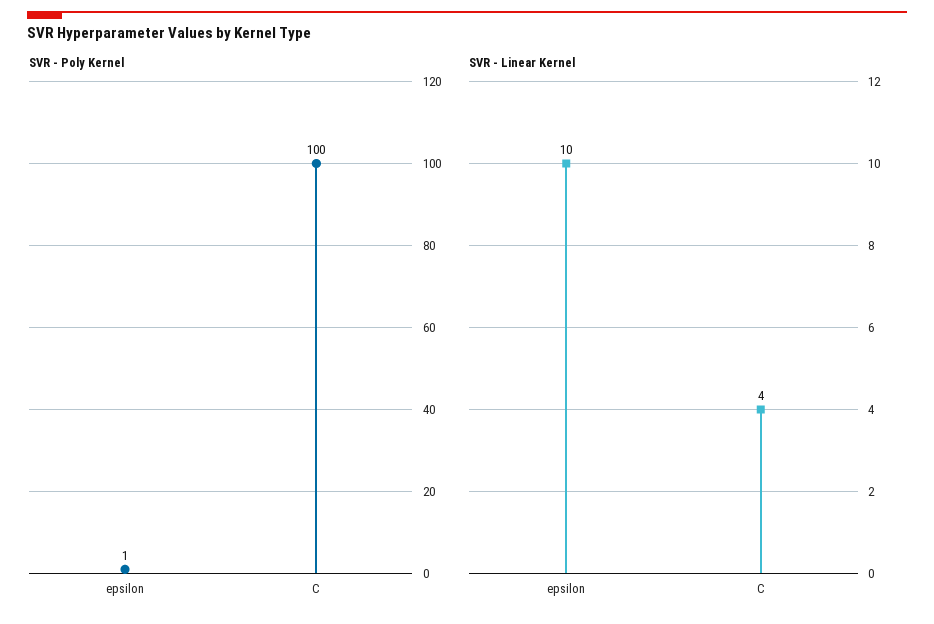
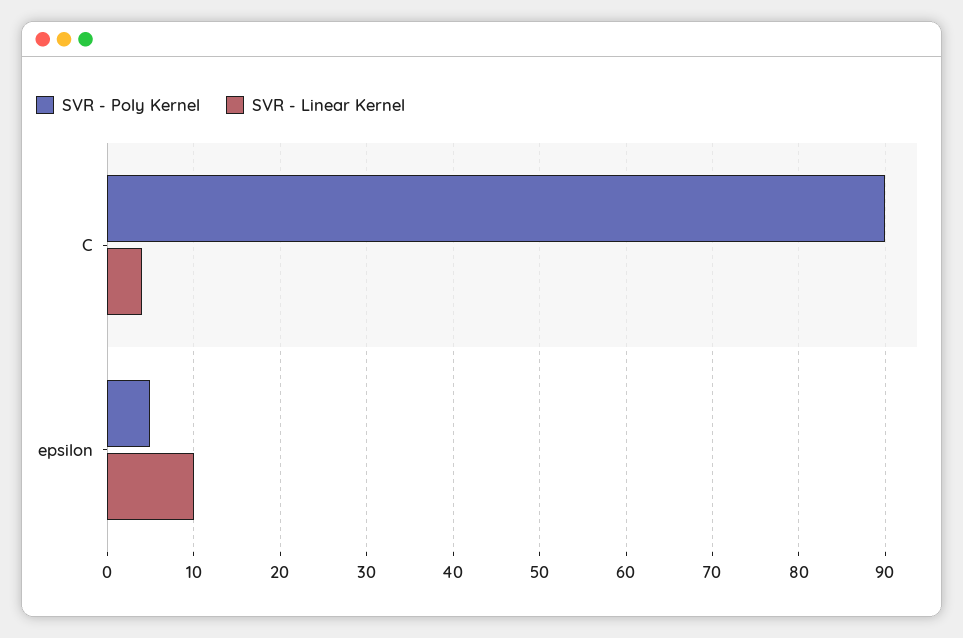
SVR - Poly Kernel, epsilon: 1 -> 5
SVR - Poly Kernel, C: 100 -> 90

